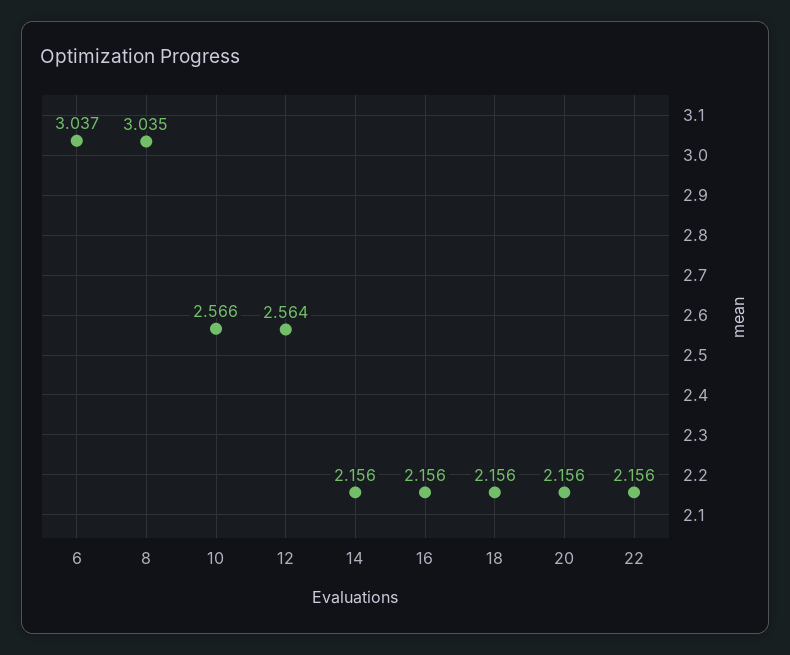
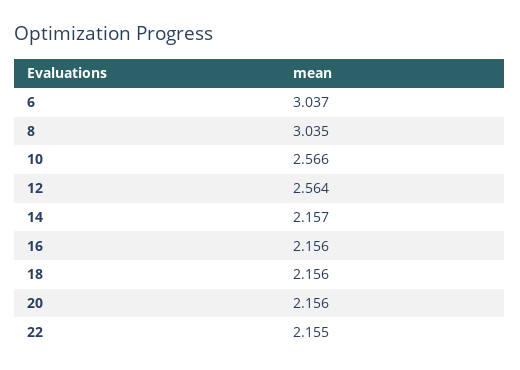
14: 2.156 -> 2.157
22: 2.156 -> 2.155

